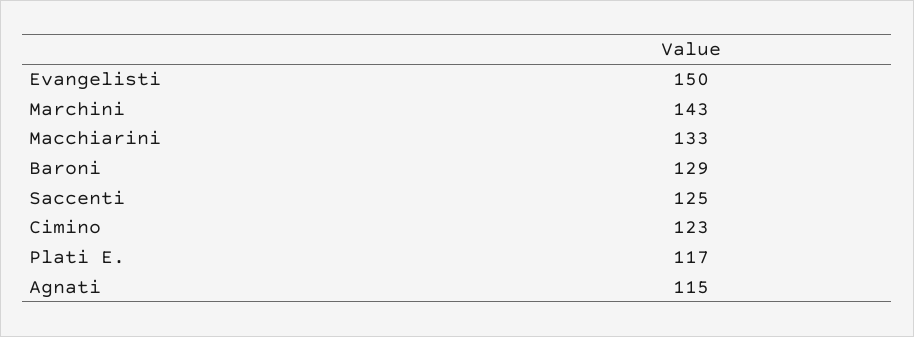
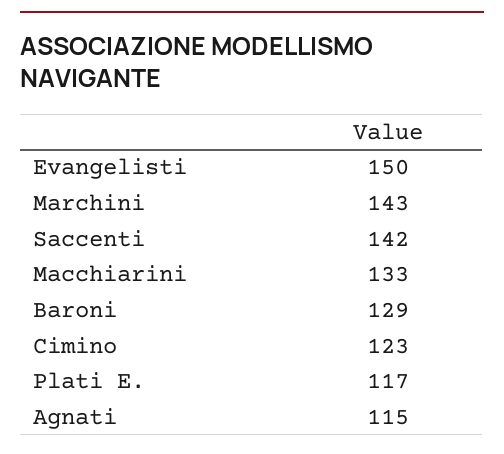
Saccenti: 125 -> 142

